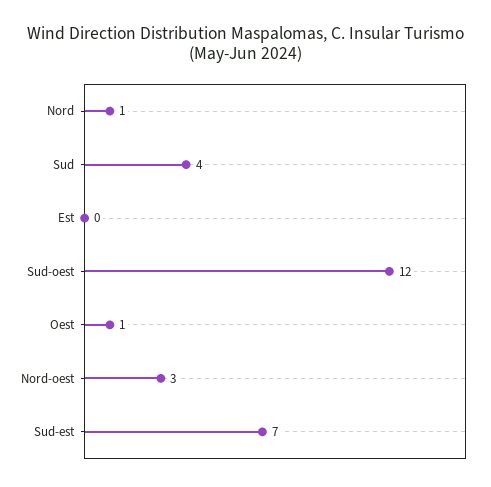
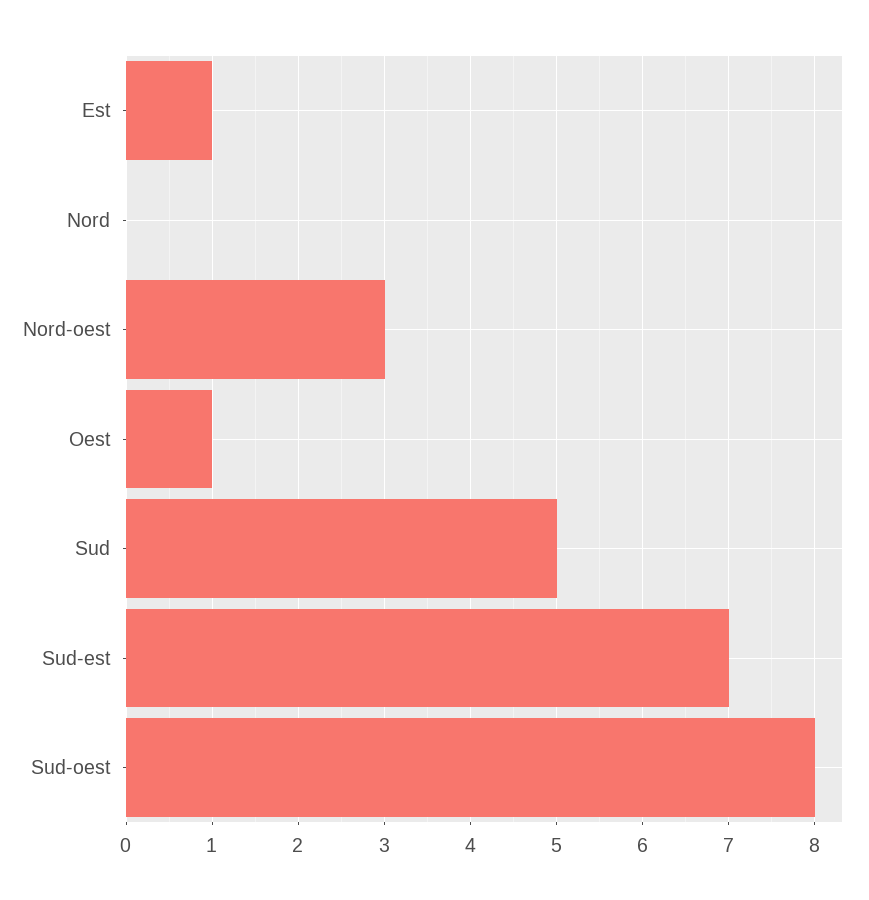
Nord: 1 -> 0
Sud: 4 -> 5
Est: 0 -> 1
Sud-oest: 12 -> 8

